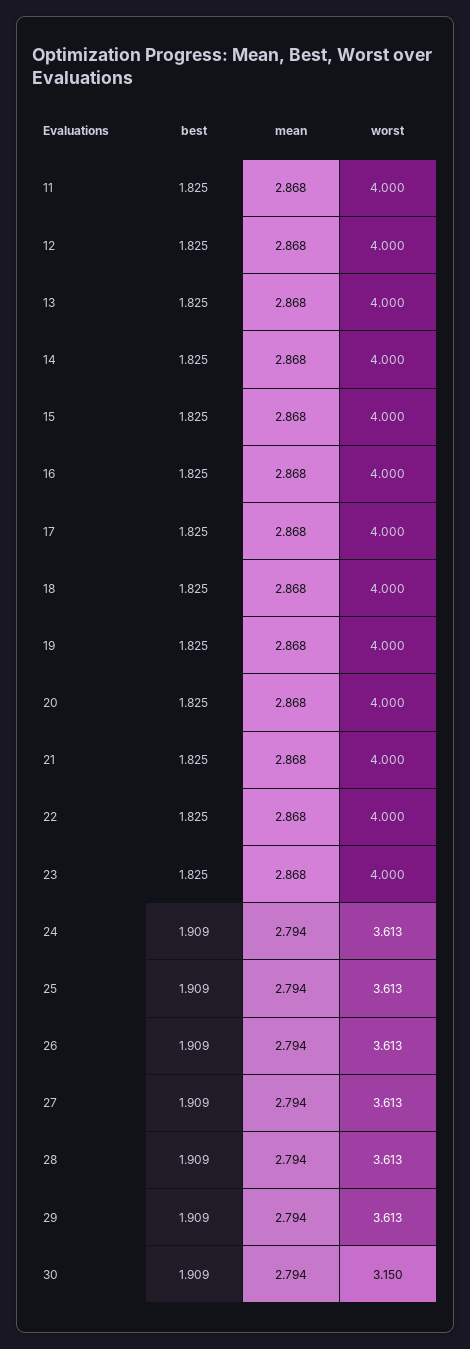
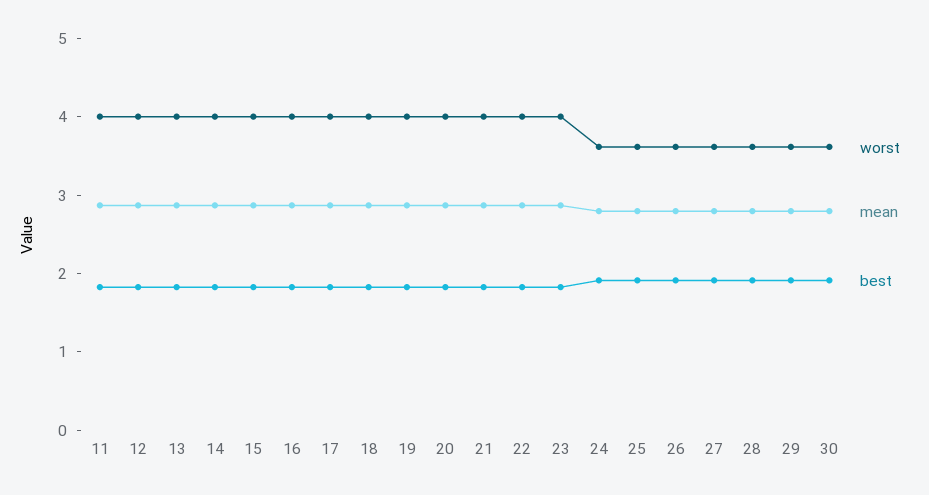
worst, 30: 3.15 -> 3.6

